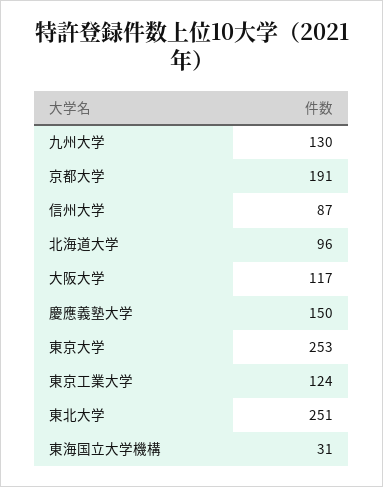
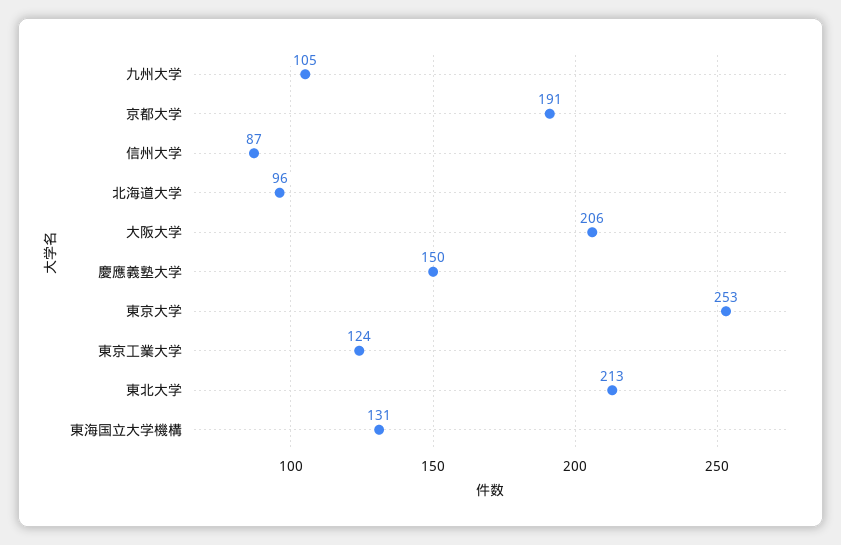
九州大学: 130 -> 105
大阪大学: 117 -> 206
東北大学: 251 -> 213
東海国立大学機構: 31 -> 131

